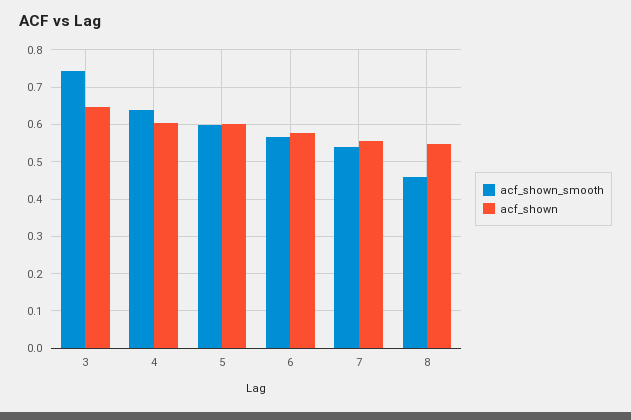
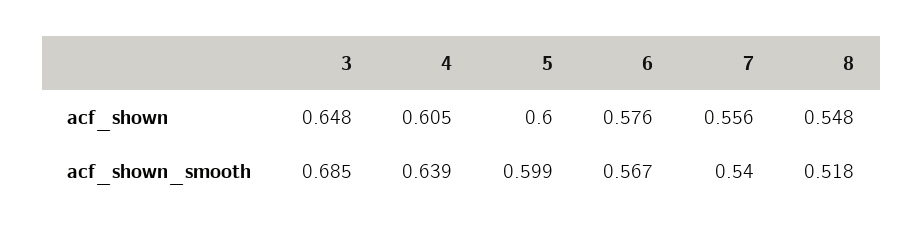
acf_shown_smooth, 3: 0.74 -> 0.685
acf_shown_smooth, 8: 0.46 -> 0.518

